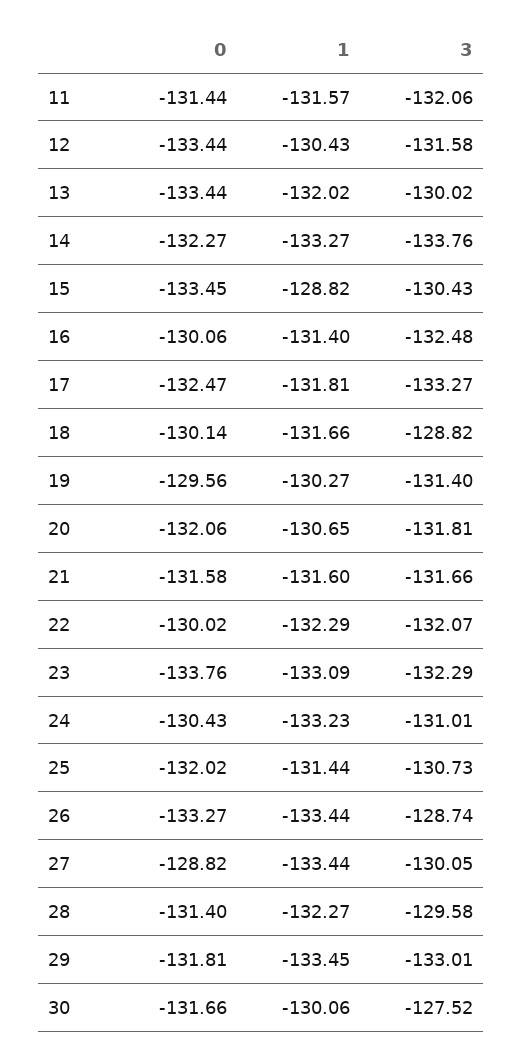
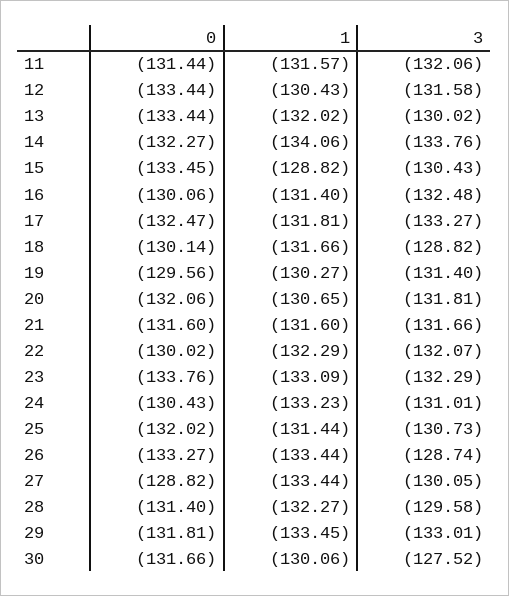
1, 14: -133.27 -> -134.06
0, 21: -131.58 -> -131.6

